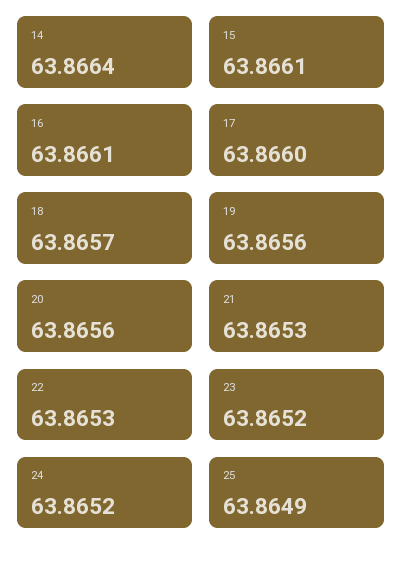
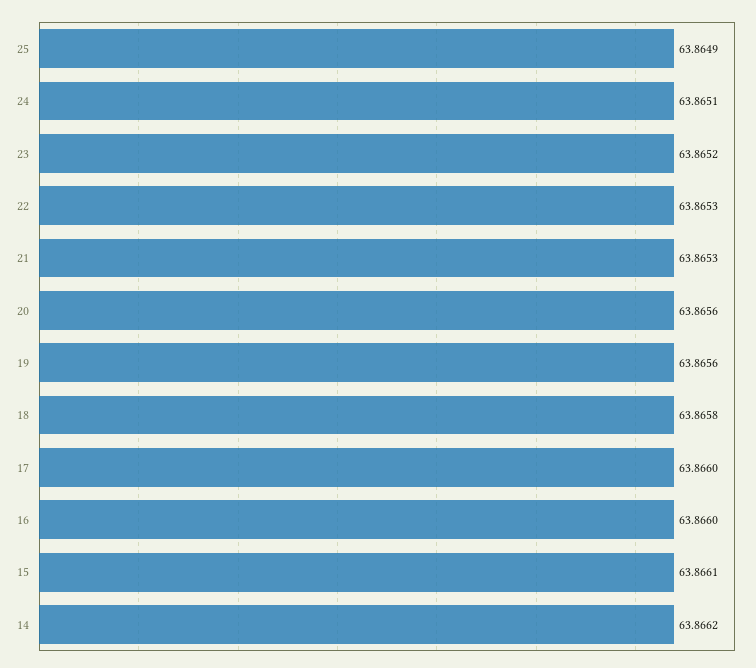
14: 63.8664 -> 63.8662
16: 63.8661 -> 63.866
18: 63.8657 -> 63.8658
24: 63.8652 -> 63.8651

